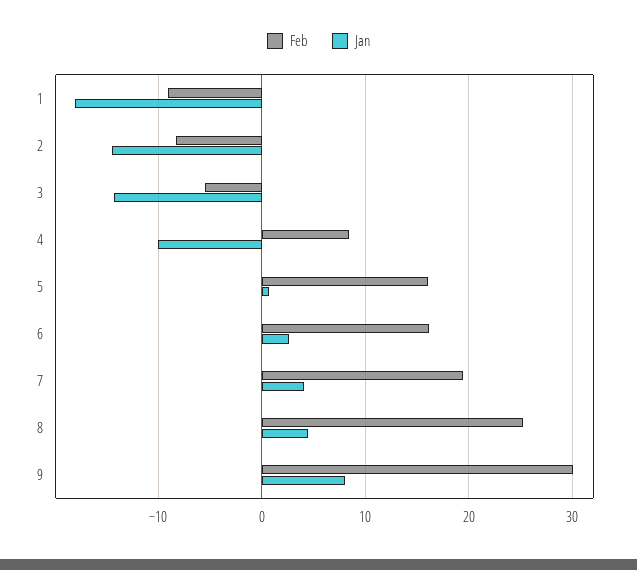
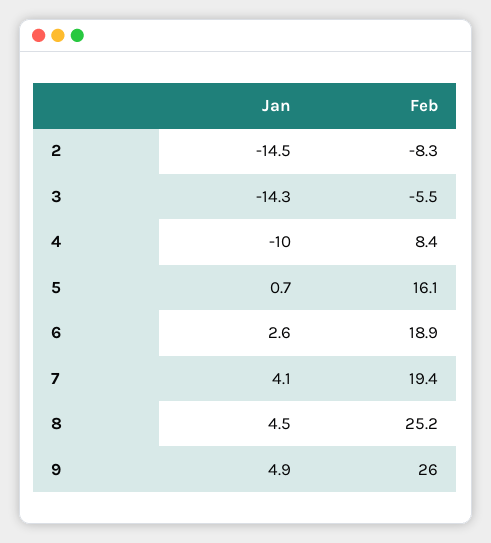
Feb, 1: -9 -> none
Jan, 1: -18 -> none
Feb, 6: 16 -> 18.9
Feb, 9: 30 -> 26
Jan, 9: 8 -> 4.9

